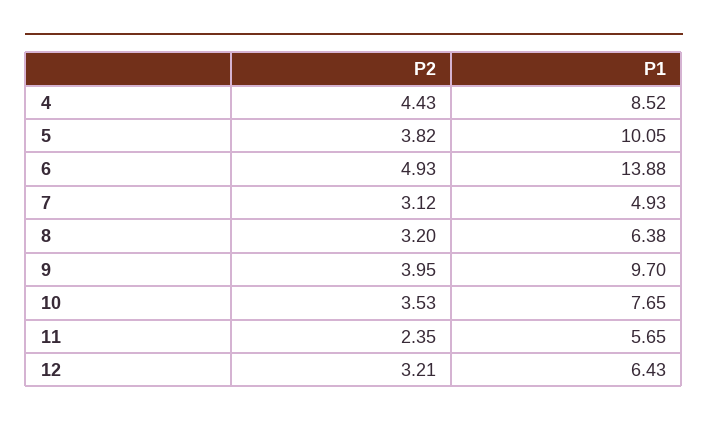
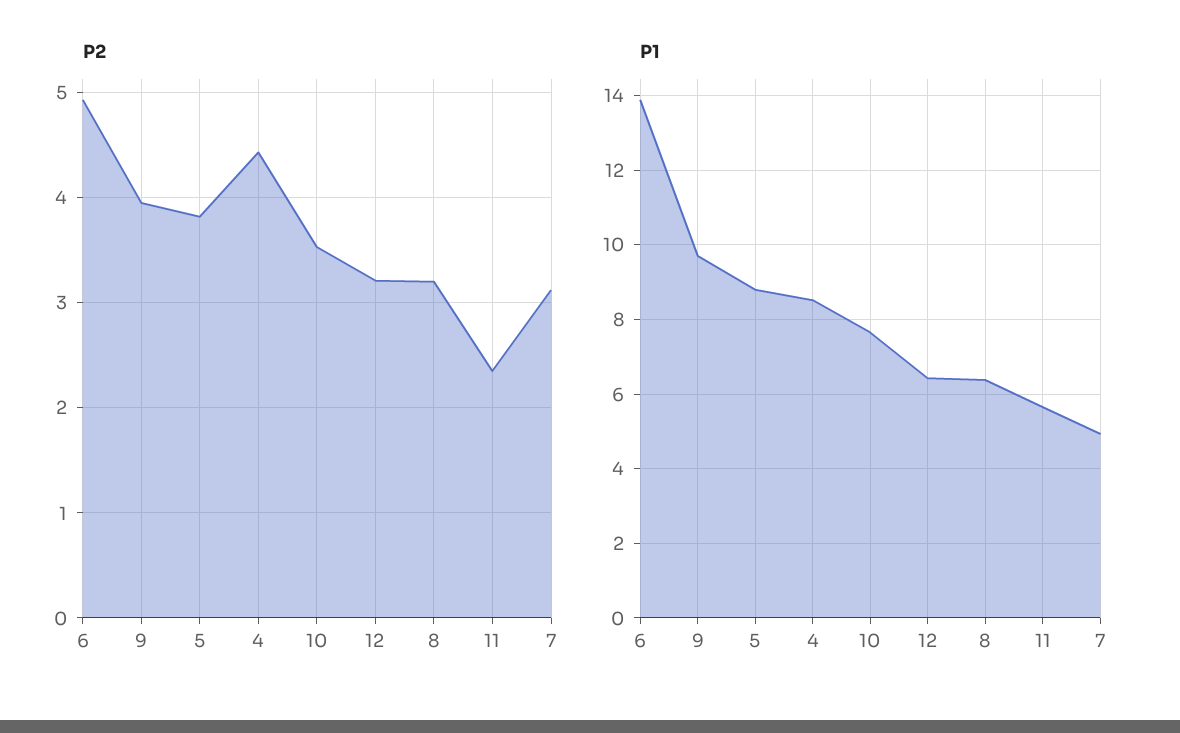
P1, 5: 10.05 -> 8.8

